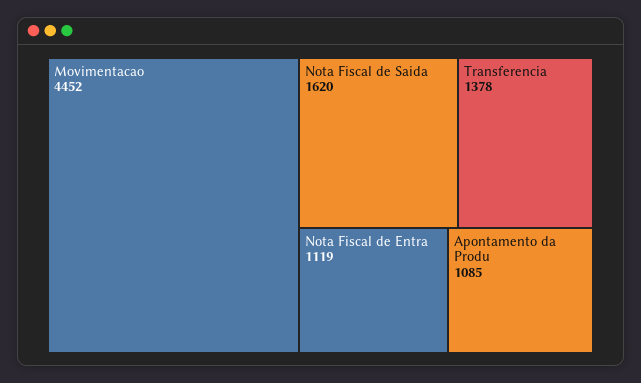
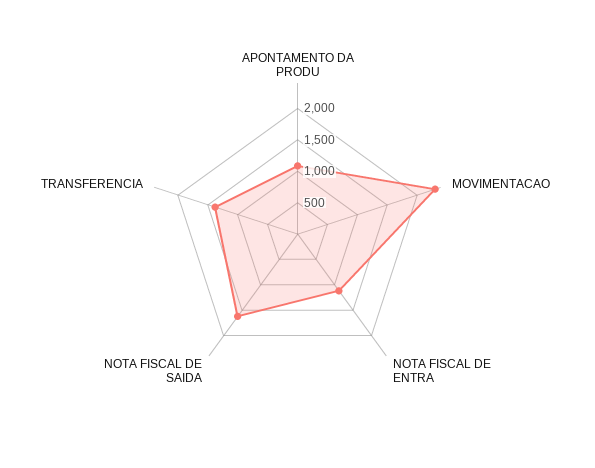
Movimentacao: 4452 -> 2250

